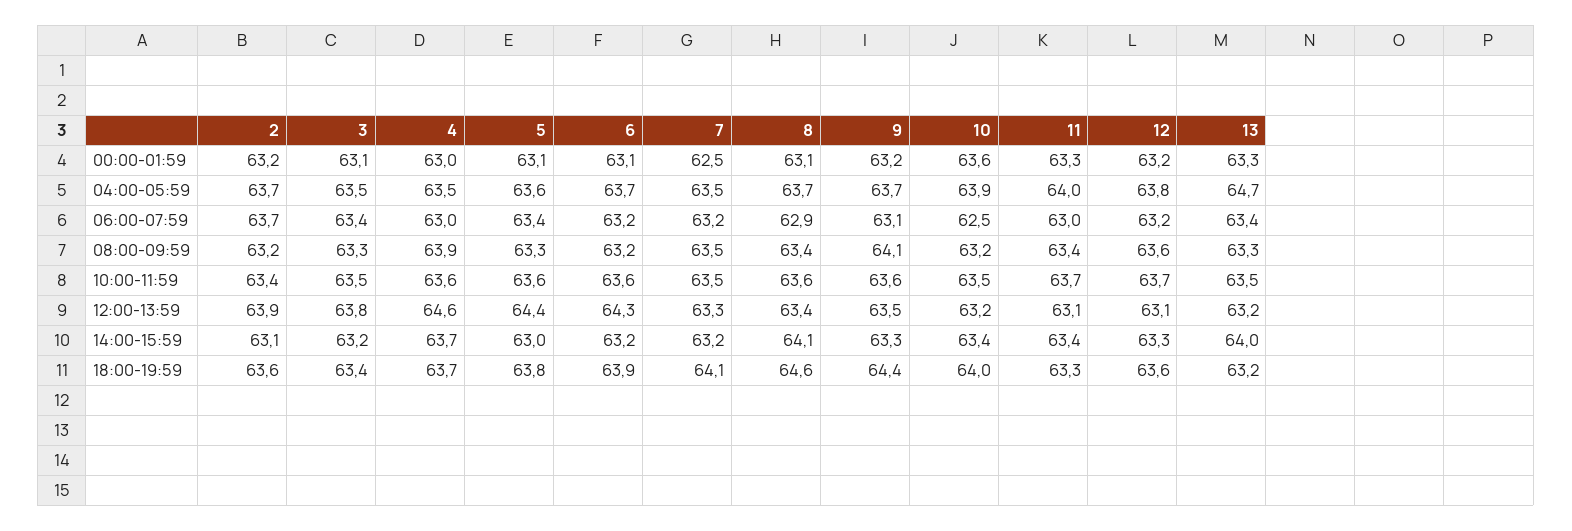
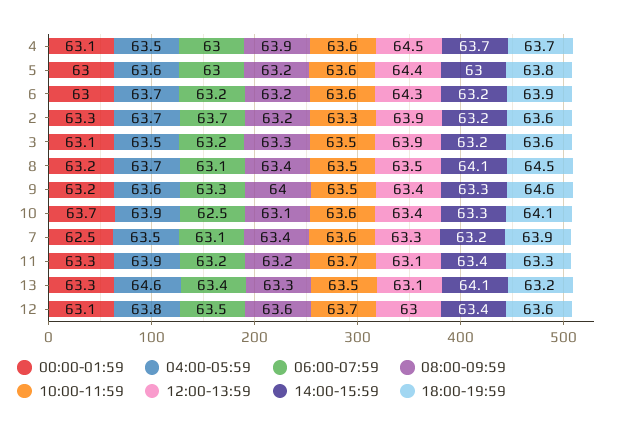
00:00-01:59, 2: 63.2 -> 63.3
00:00-01:59, 4: 63 -> 63.1
00:00-01:59, 5: 63.1 -> 63
00:00-01:59, 6: 63.1 -> 63
00:00-01:59, 8: 63.1 -> 63.2
00:00-01:59, 10: 63.6 -> 63.7
00:00-01:59, 12: 63.2 -> 63.1
04:00-05:59, 9: 63.7 -> 63.6
04:00-05:59, 11: 64 -> 63.9
04:00-05:59, 13: 64.7 -> 64.6
06:00-07:59, 3: 63.4 -> 63.2
06:00-07:59, 5: 63.4 -> 63
06:00-07:59, 7: 63.2 -> 63.1
06:00-07:59, 8: 62.9 -> 63.1
06:00-07:59, 9: 63.1 -> 63.3
06:00-07:59, 11: 63 -> 63.2
06:00-07:59, 12: 63.2 -> 63.5
08:00-09:59, 5: 63.3 -> 63.2
08:00-09:59, 7: 63.5 -> 63.4
08:00-09:59, 9: 64.1 -> 64
08:00-09:59, 10: 63.2 -> 63.1
08:00-09:59, 11: 63.4 -> 63.2
10:00-11:59, 2: 63.4 -> 63.3
10:00-11:59, 7: 63.5 -> 63.6
10:00-11:59, 8: 63.6 -> 63.5
10:00-11:59, 9: 63.6 -> 63.5
10:00-11:59, 10: 63.5 -> 63.6
12:00-13:59, 3: 63.8 -> 63.9
12:00-13:59, 4: 64.6 -> 64.5
12:00-13:59, 8: 63.4 -> 63.5
12:00-13:59, 9: 63.5 -> 63.4
12:00-13:59, 10: 63.2 -> 63.4
12:00-13:59, 12: 63.1 -> 63
12:00-13:59, 13: 63.2 -> 63.1
14:00-15:59, 2: 63.1 -> 63.2
14:00-15:59, 10: 63.4 -> 63.3
14:00-15:59, 12: 63.3 -> 63.4
14:00-15:59, 13: 64 -> 64.1
18:00-19:59, 3: 63.4 -> 63.6
18:00-19:59, 7: 64.1 -> 63.9
18:00-19:59, 8: 64.6 -> 64.5
18:00-19:59, 9: 64.4 -> 64.6
18:00-19:59, 10: 64 -> 64.1

